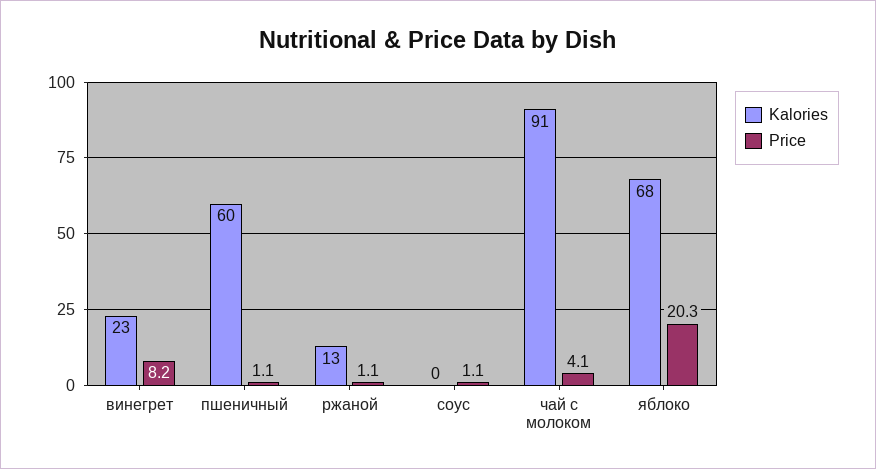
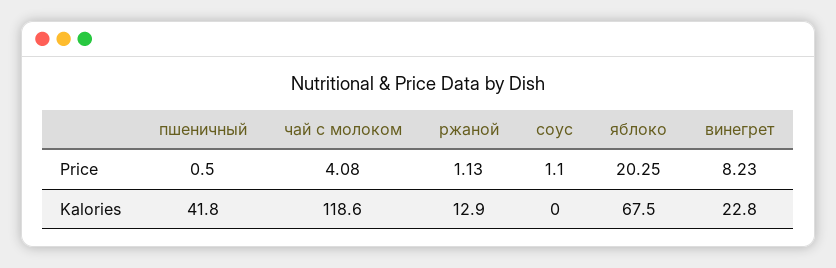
Kalories, пшеничный: 60 -> 41.8
Price, пшеничный: 1.1 -> 0.5
Kalories, чай с молоком: 91 -> 118.6

